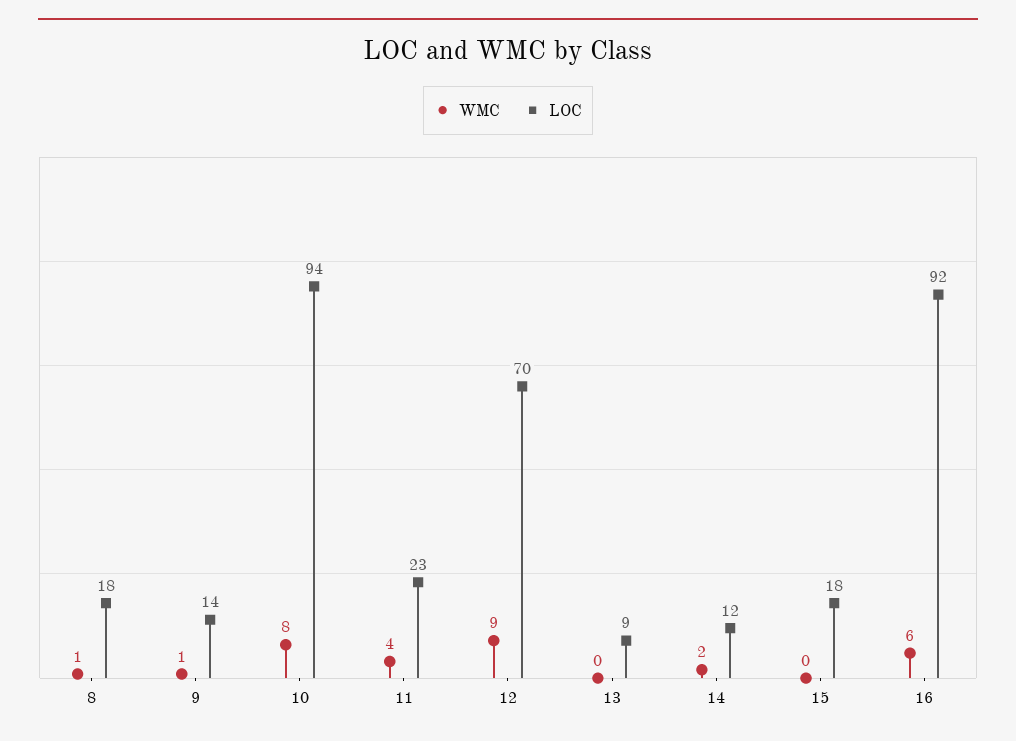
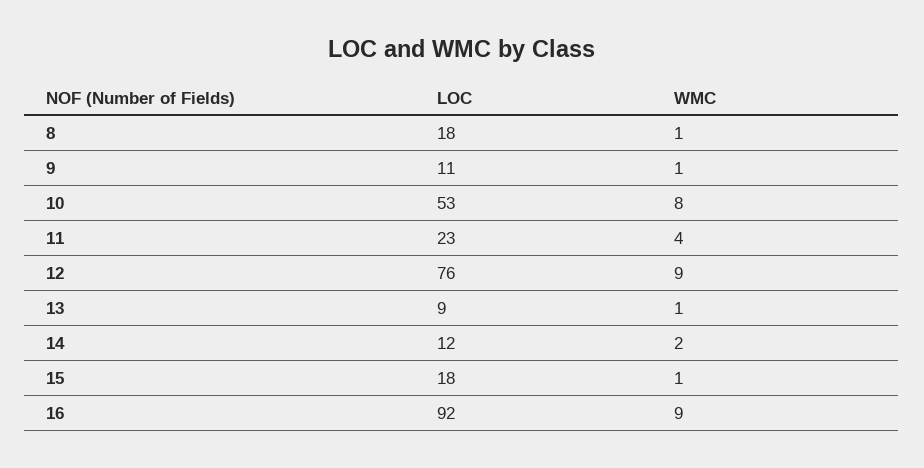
LOC, 9: 14 -> 11
LOC, 10: 94 -> 53
LOC, 12: 70 -> 76
WMC, 13: 0 -> 1
WMC, 15: 0 -> 1
WMC, 16: 6 -> 9

